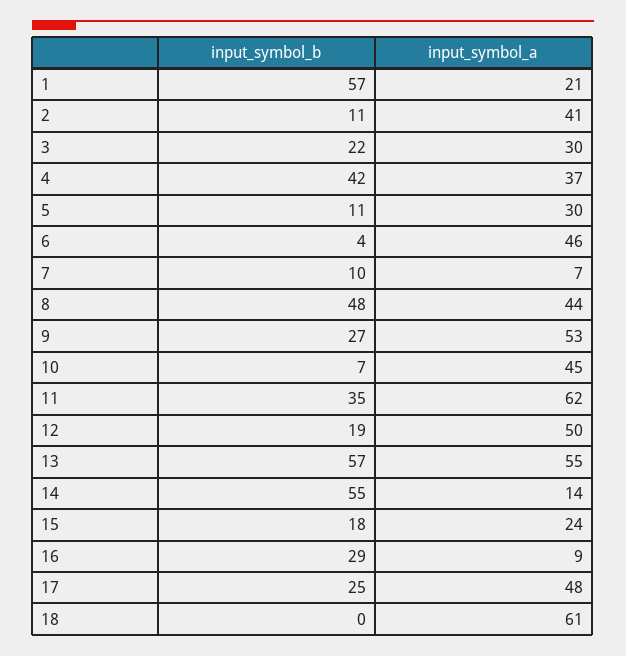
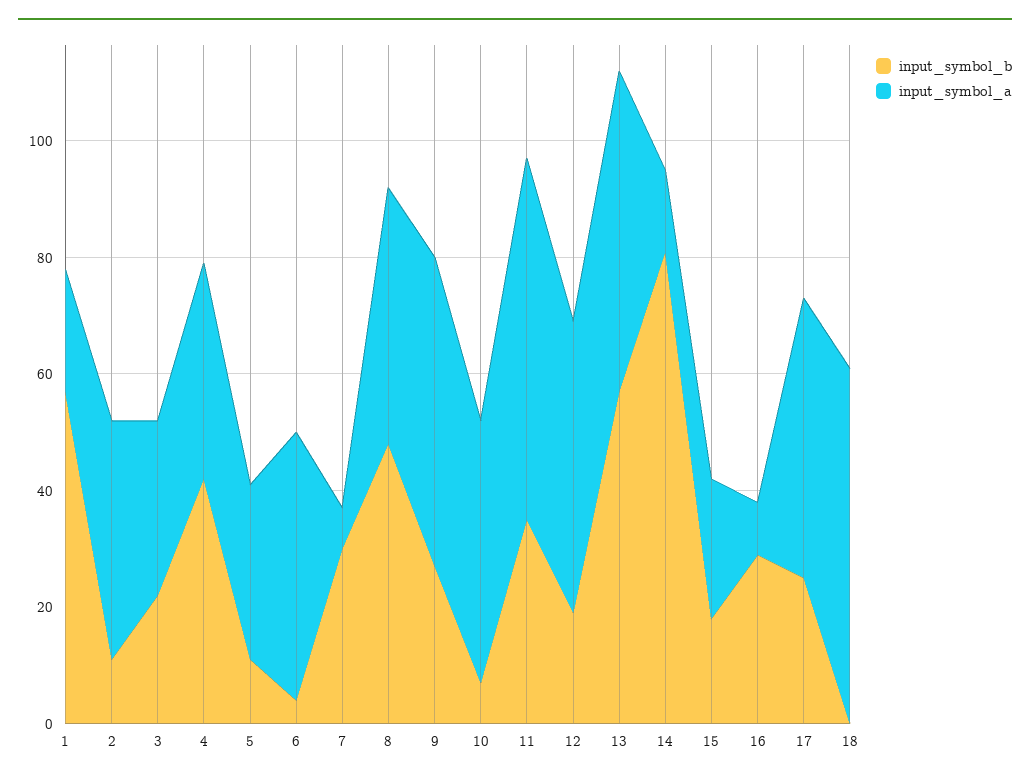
input_symbol_b, 7: 10 -> 30
input_symbol_b, 14: 55 -> 80

